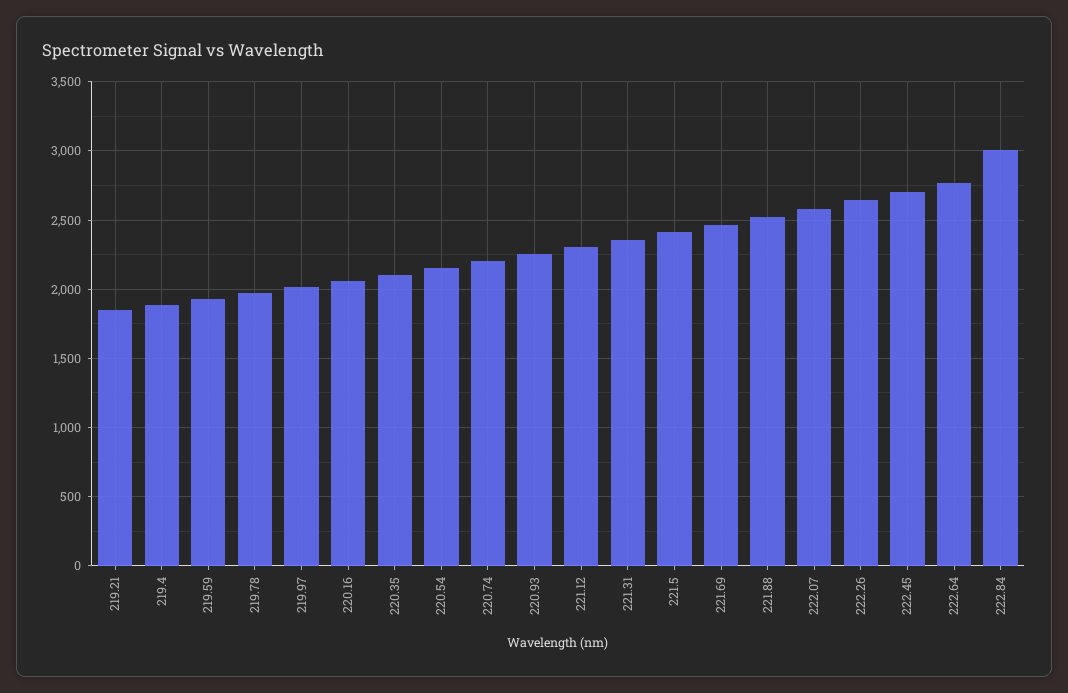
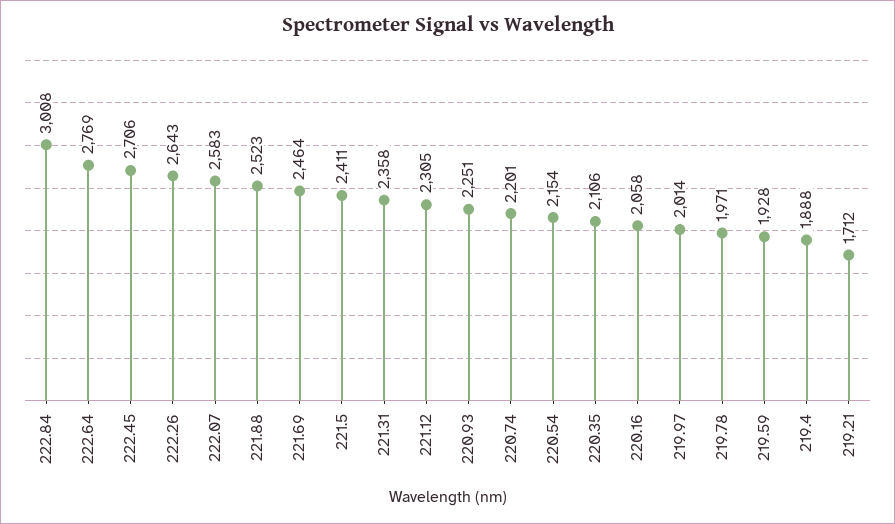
219.21: 1850 -> 1712

